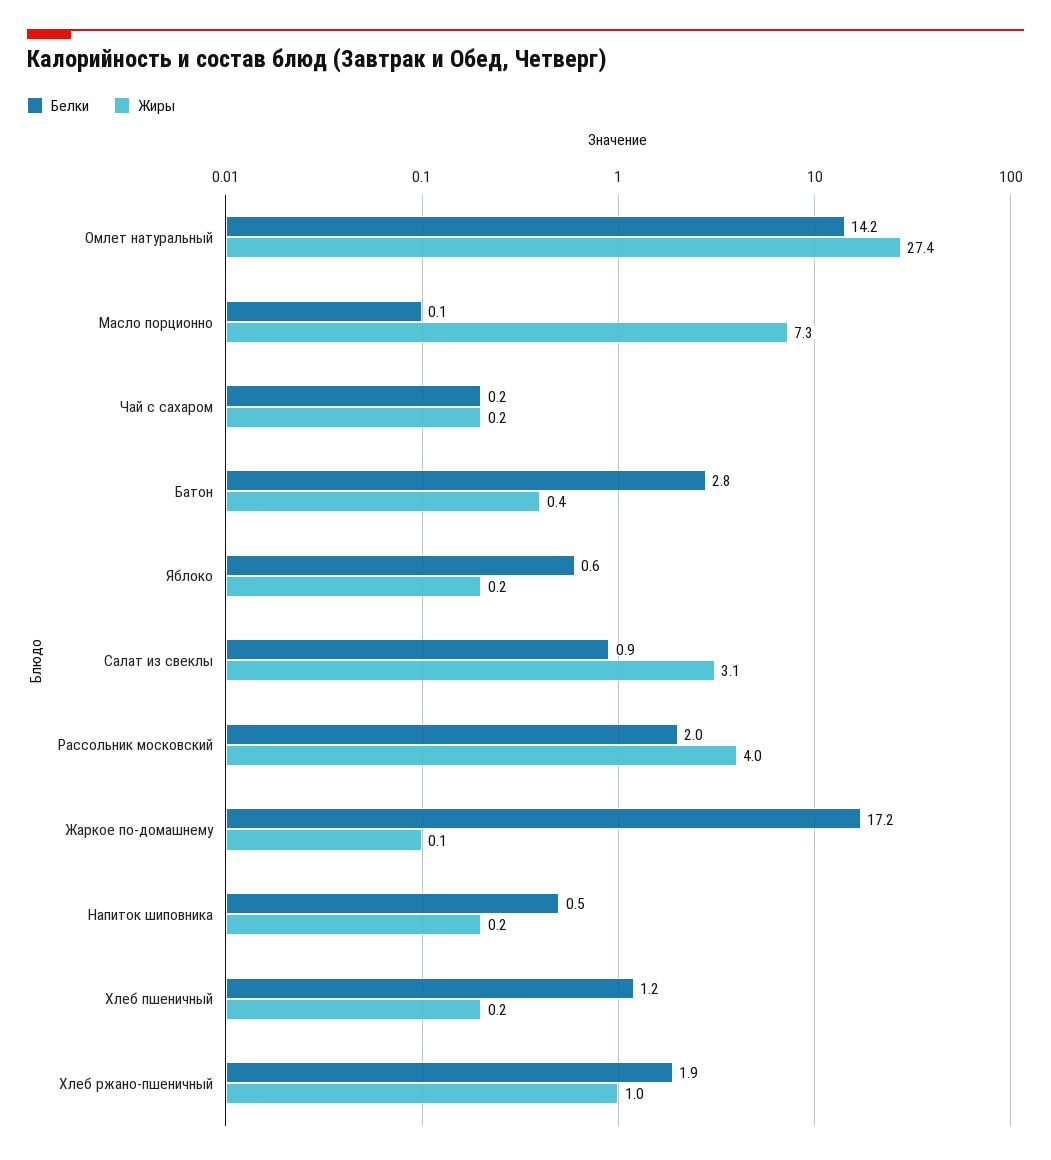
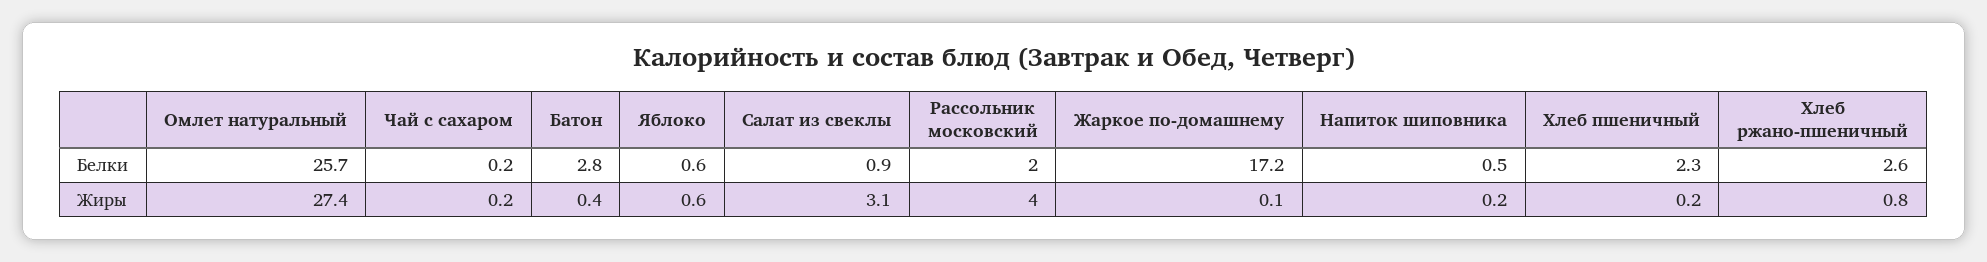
Белки, Омлет натуральный: 14.2 -> 25.7
Белки, Масло порционно: 0.1 -> none
Жиры, Масло порционно: 7.3 -> none
Жиры, Яблоко: 0.2 -> 0.6
Белки, Хлеб пшеничный: 1.2 -> 2.3
Белки, Хлеб ржано-пшеничный: 1.9 -> 2.6
Жиры, Хлеб ржано-пшеничный: 1 -> 0.8

